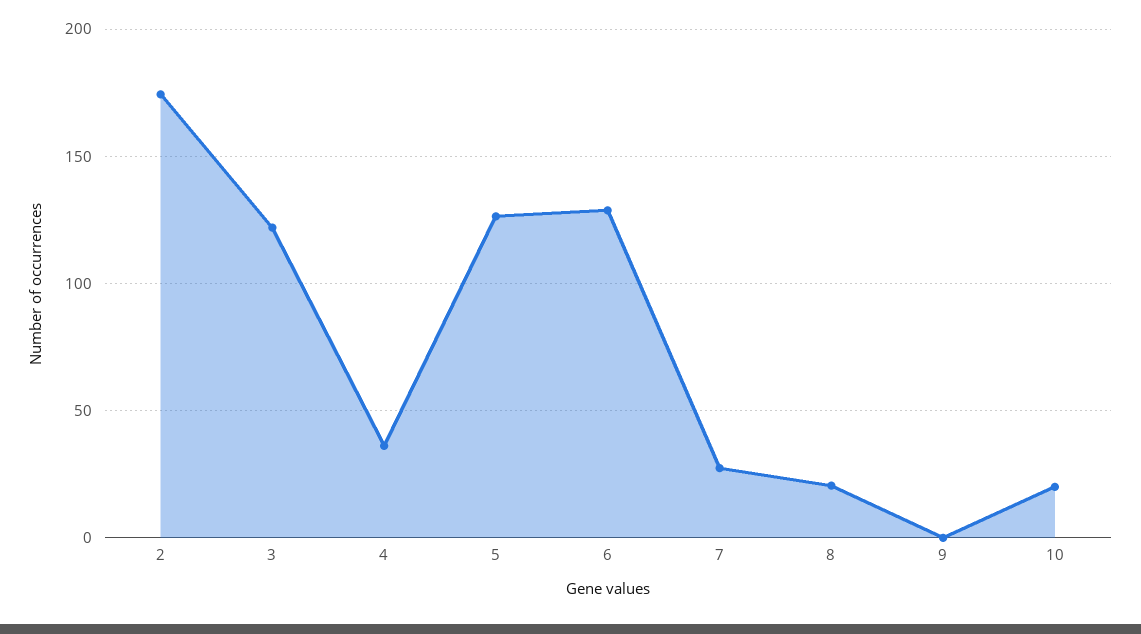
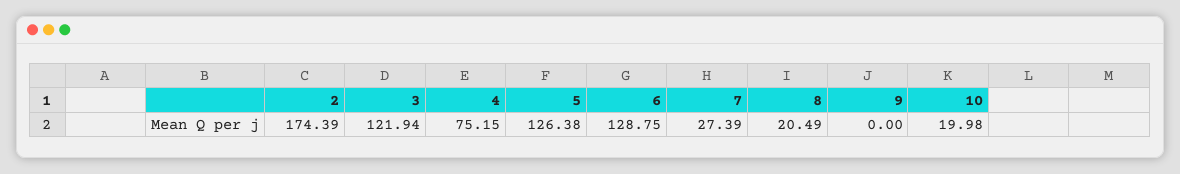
4: 35 -> 75.15

